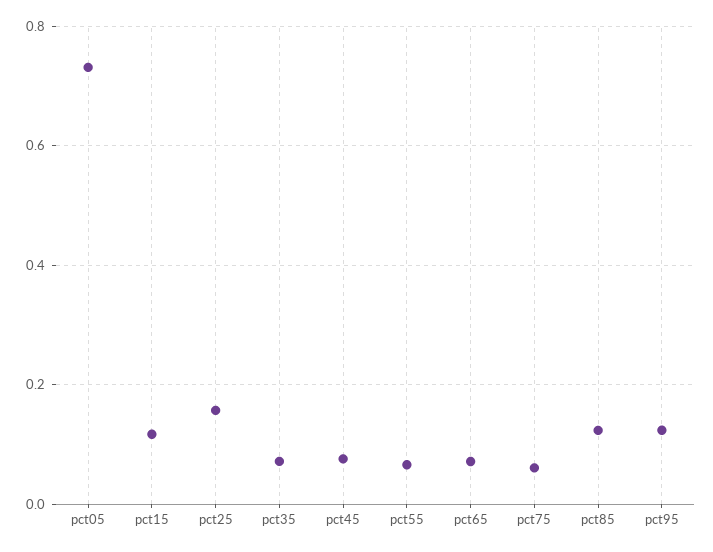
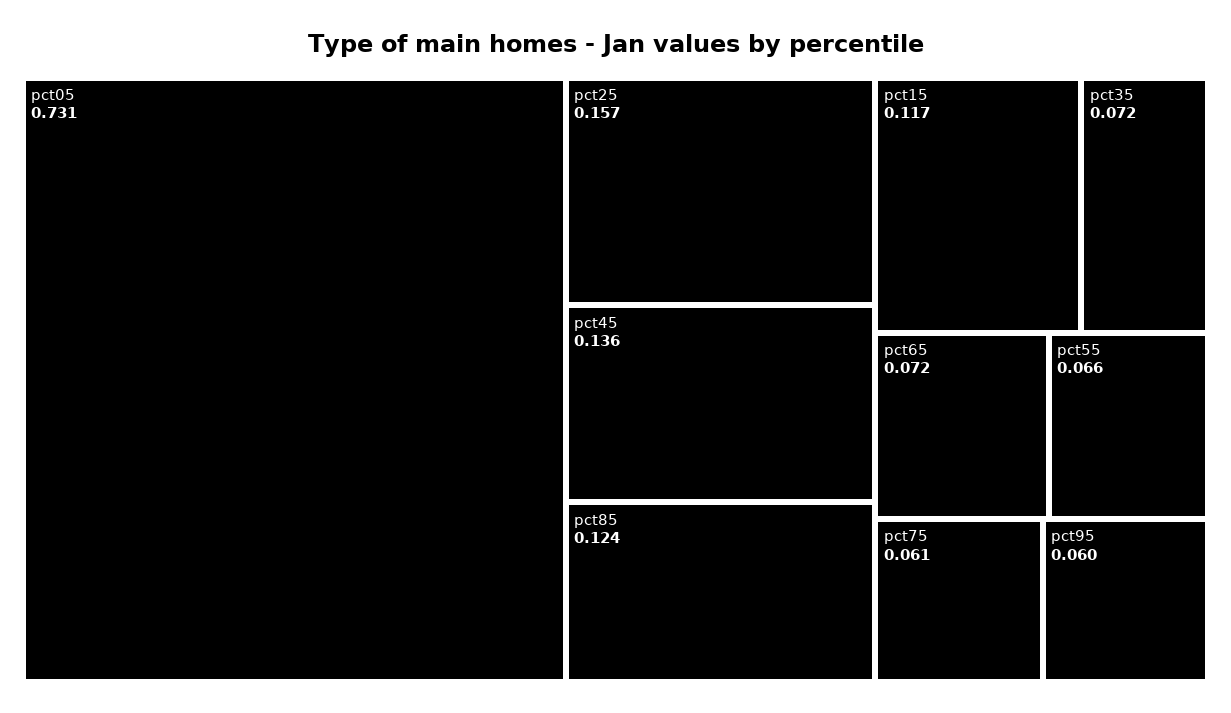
pct45: 0.08 -> 0.136
pct95: 0.12 -> 0.06

